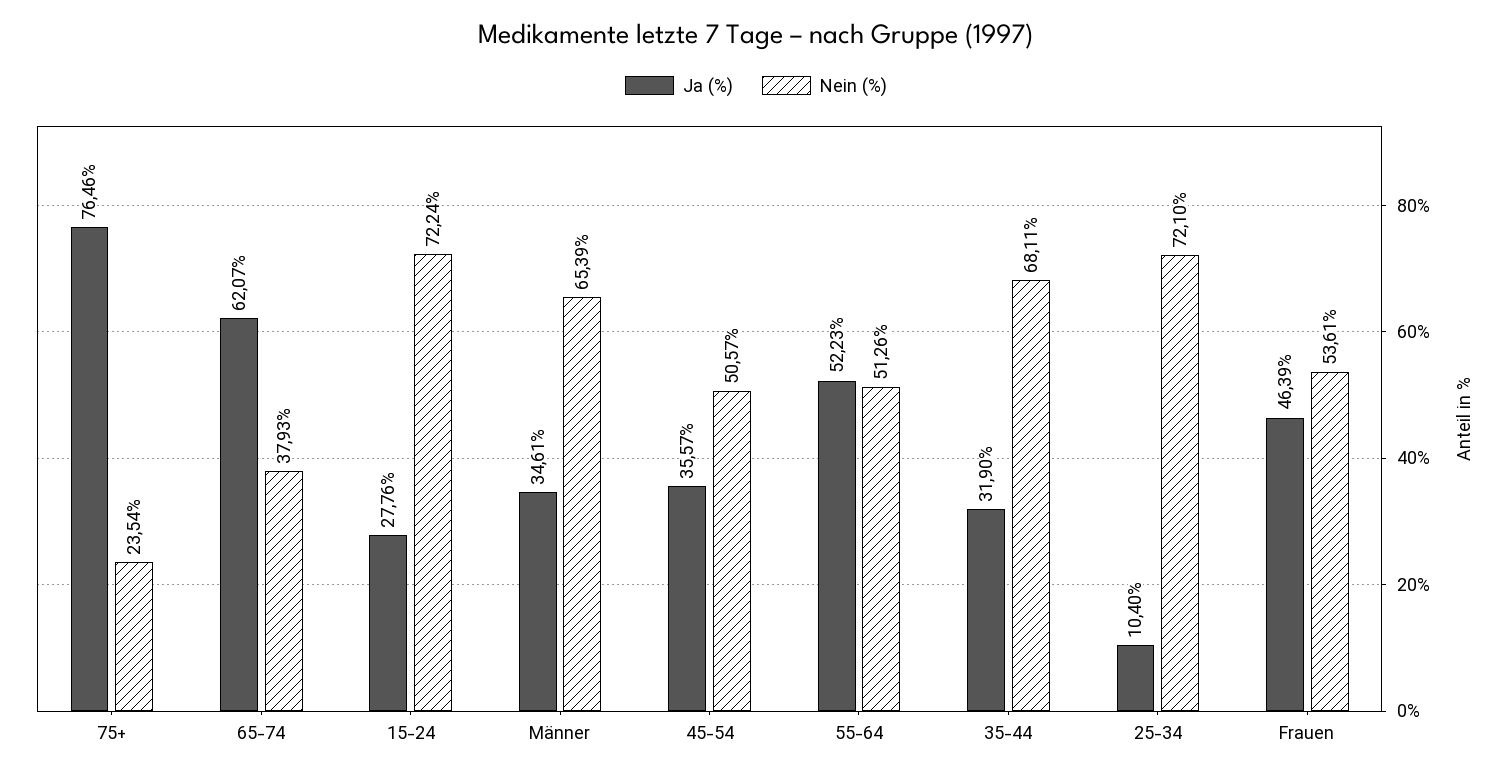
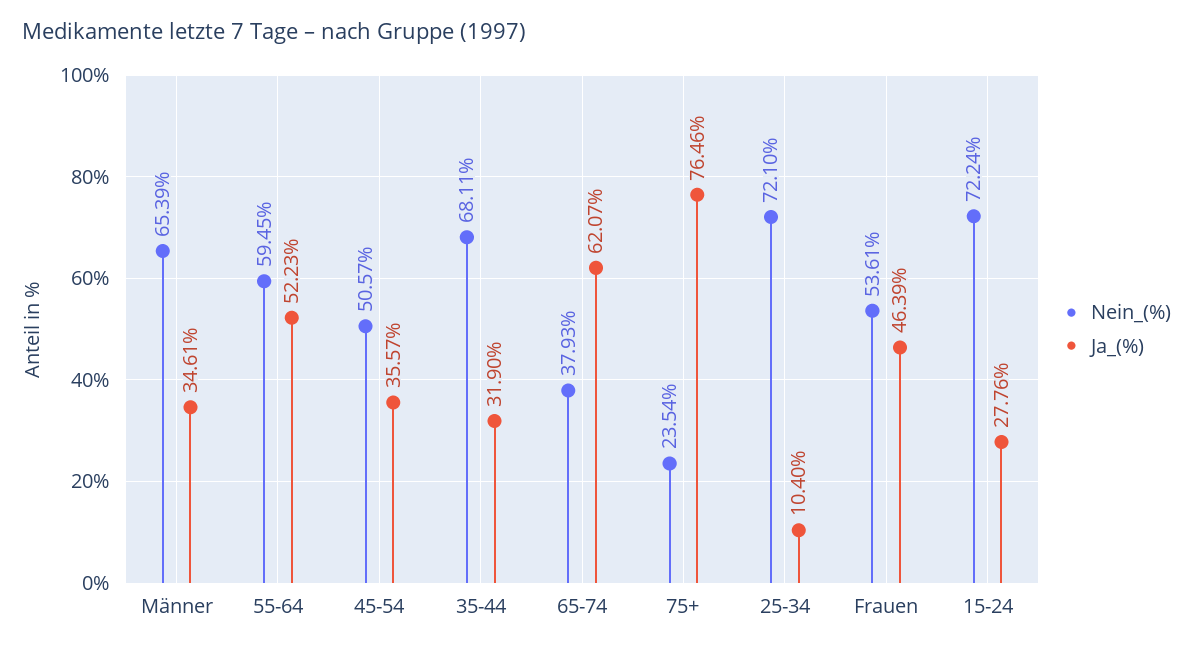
Nein (%), 55-64: 51.26 -> 59.45

